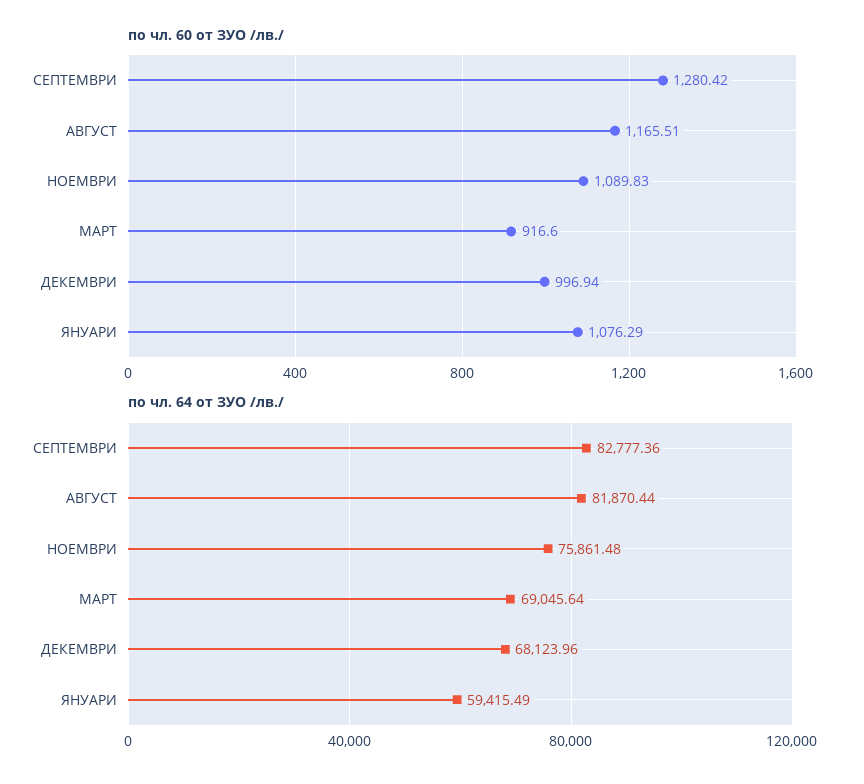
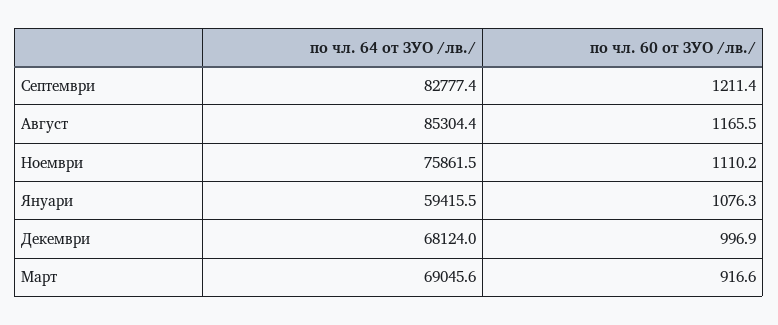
по чл. 60 от ЗУО /лв./, СЕПТЕМВРИ: 1280.42 -> 1211.4
по чл. 60 от ЗУО /лв./, НОЕМВРИ: 1089.83 -> 1110.2
по чл. 64 от ЗУО /лв./, АВГУСТ: 81870.44 -> 85304.4

